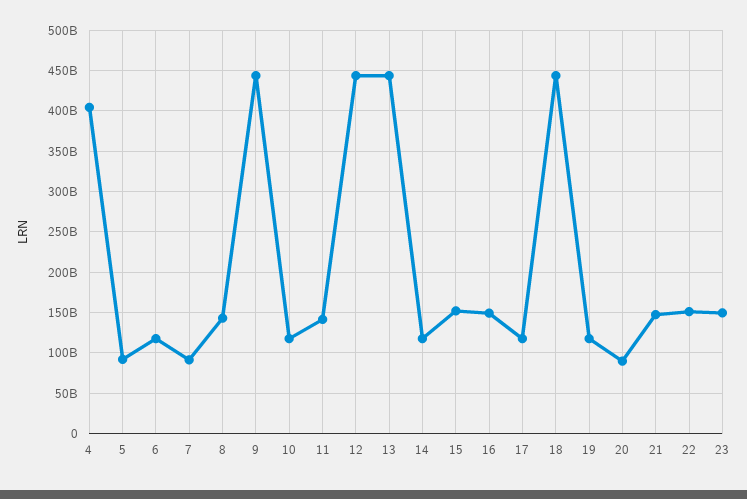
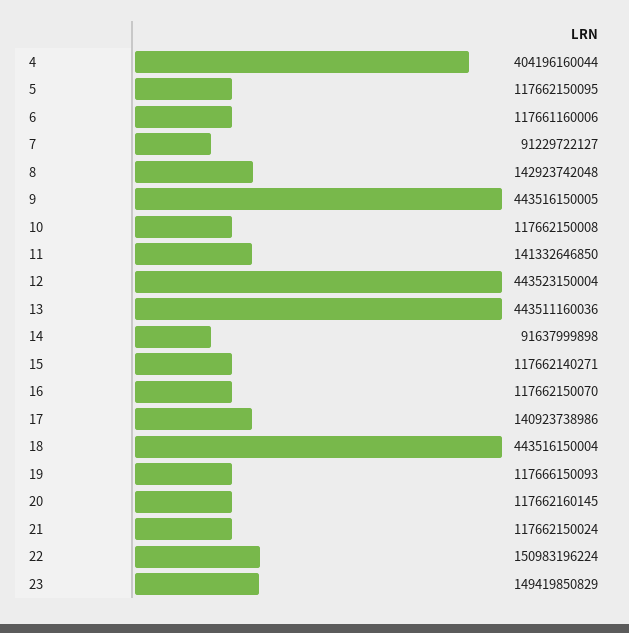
5: 90000000000 -> 117662150095
14: 120000000000 -> 91637999898
15: 150000000000 -> 117662140271
16: 150000000000 -> 117662150070
17: 120000000000 -> 140923738986
20: 90000000000 -> 117662160145
21: 150000000000 -> 117662150024

